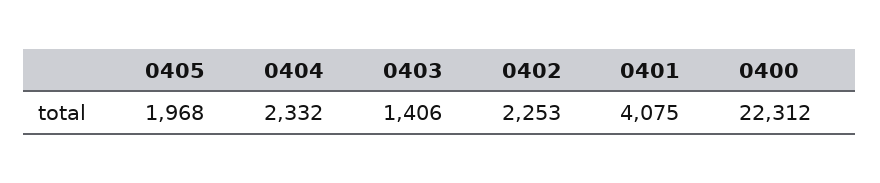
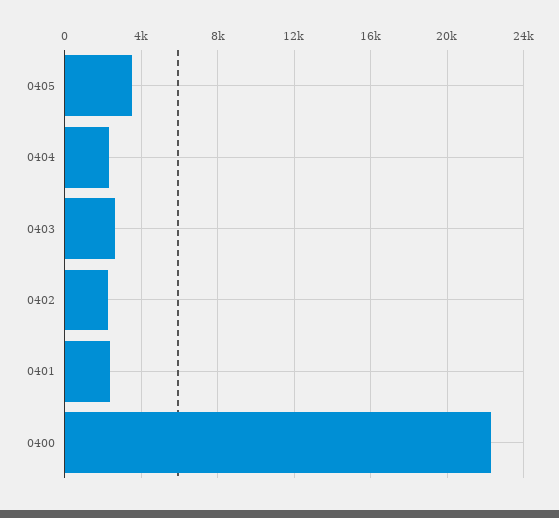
0405: 1968 -> 3500
0403: 1406 -> 2500
0401: 4075 -> 2500

